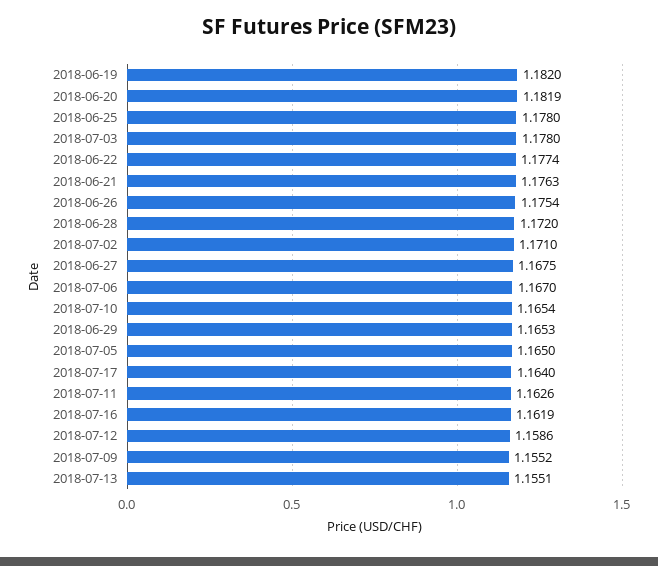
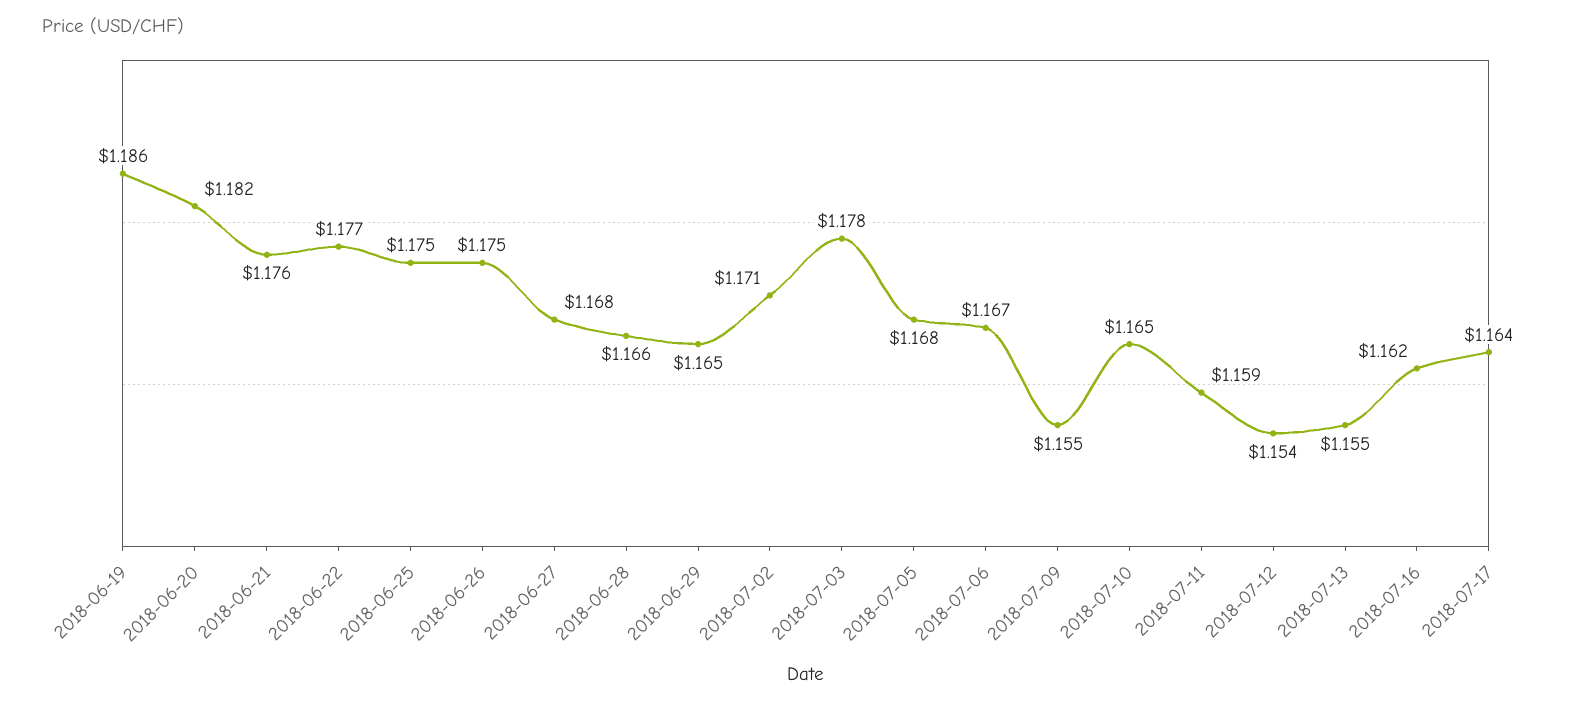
2018-06-19: 1.182 -> 1.186
2018-06-25: 1.178 -> 1.175
2018-06-28: 1.172 -> 1.166
2018-07-05: 1.165 -> 1.168
2018-07-11: 1.1626 -> 1.159
2018-07-12: 1.1586 -> 1.154

